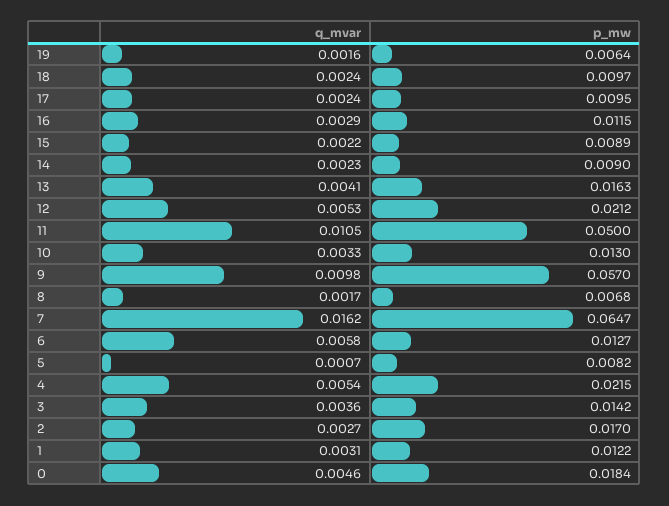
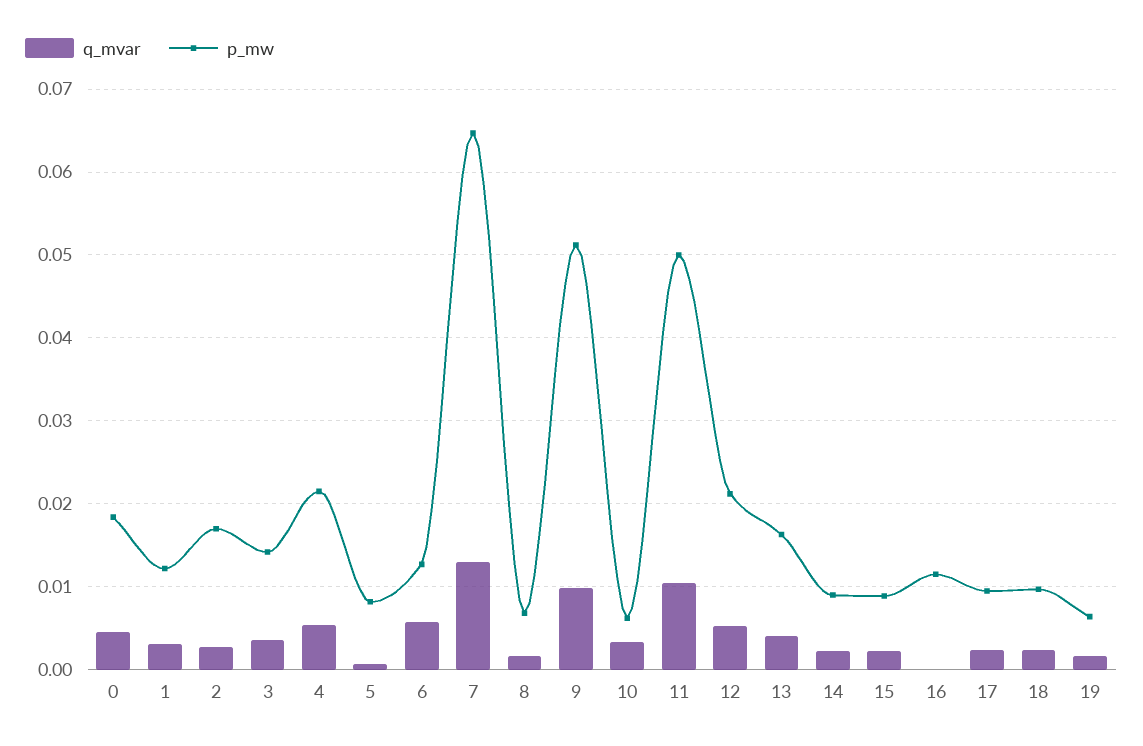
q_mvar, 16: 0.0029 -> 0
p_mw, 10: 0.013 -> 0.006
p_mw, 9: 0.057 -> 0.051
q_mvar, 7: 0.0162 -> 0.013

